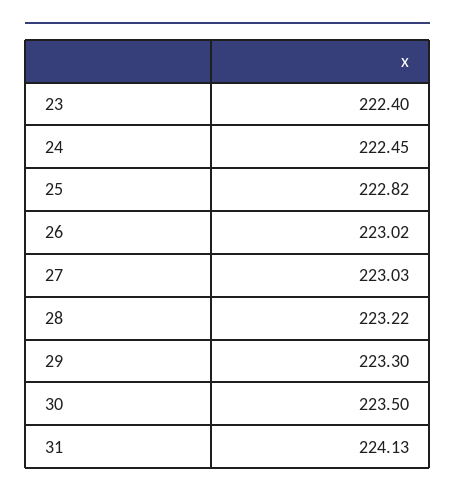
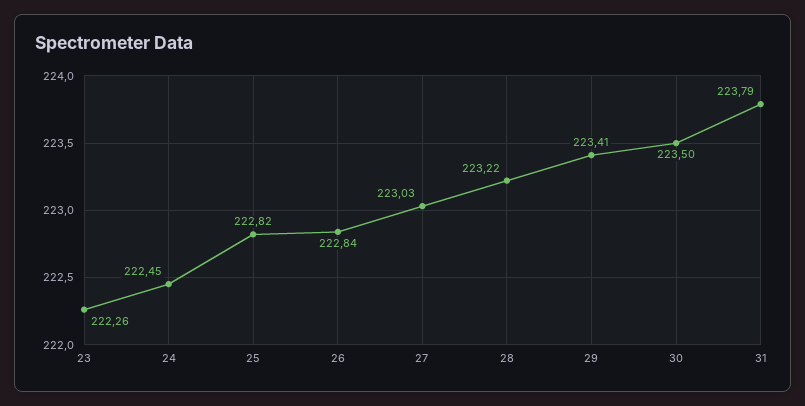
23: 222.4 -> 222.26
26: 223.02 -> 222.84
29: 223.3 -> 223.41
31: 224.13 -> 223.79

